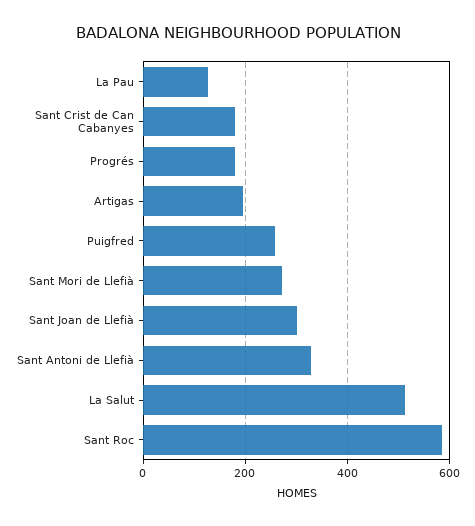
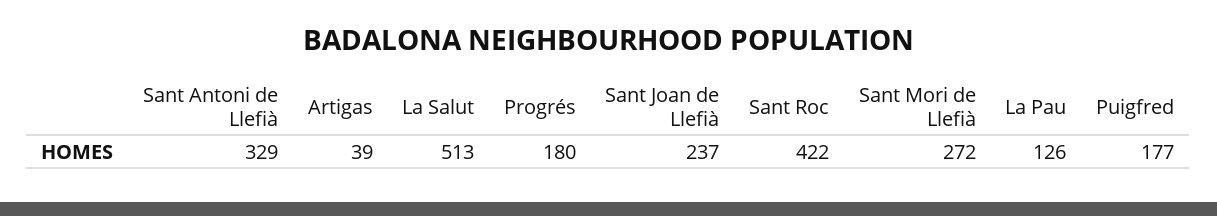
Sant Crist de Can Cabanyes: 180 -> none
Artigas: 200 -> 39
Puigfred: 260 -> 177
Sant Joan de Llefià: 300 -> 237
Sant Roc: 580 -> 422

